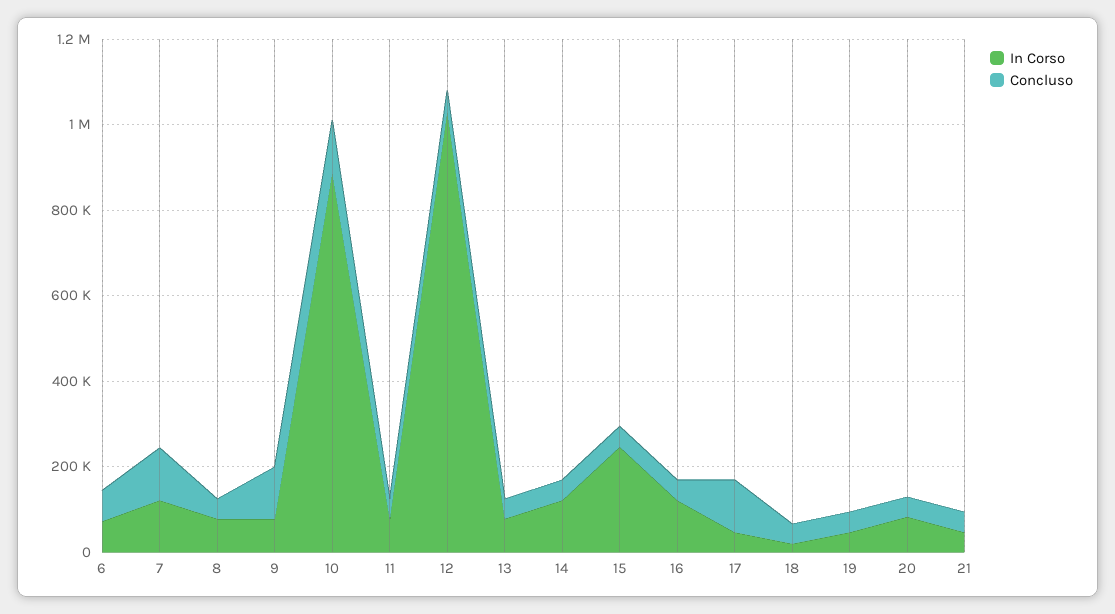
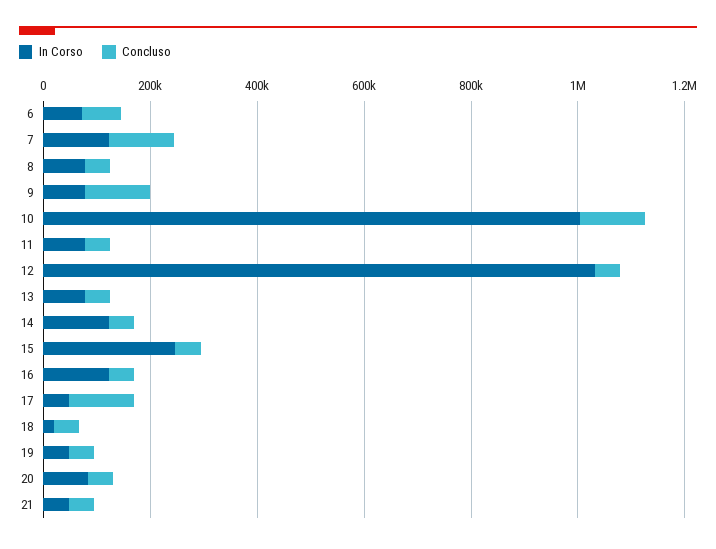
In Corso, 10: 900000 -> 1000000

